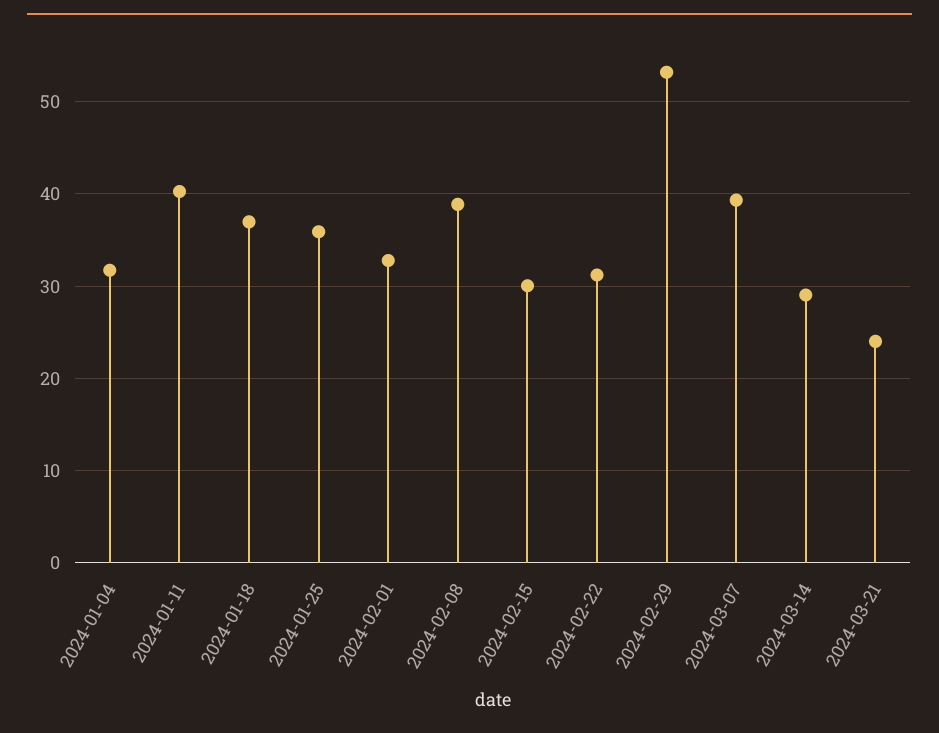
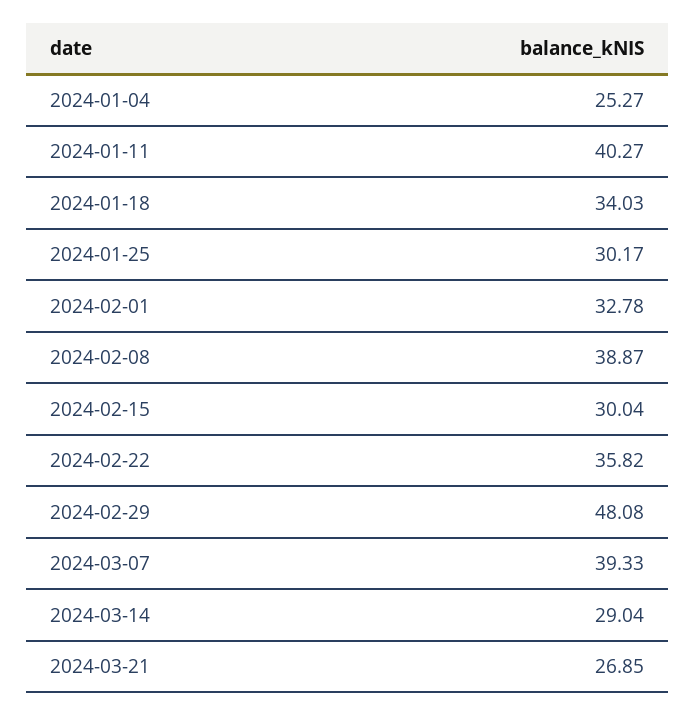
2024-01-04: 32 -> 25.27
2024-01-18: 37 -> 34.03
2024-01-25: 36 -> 30.17
2024-02-22: 31 -> 35.82
2024-02-29: 53 -> 48.08
2024-03-21: 24 -> 26.85

